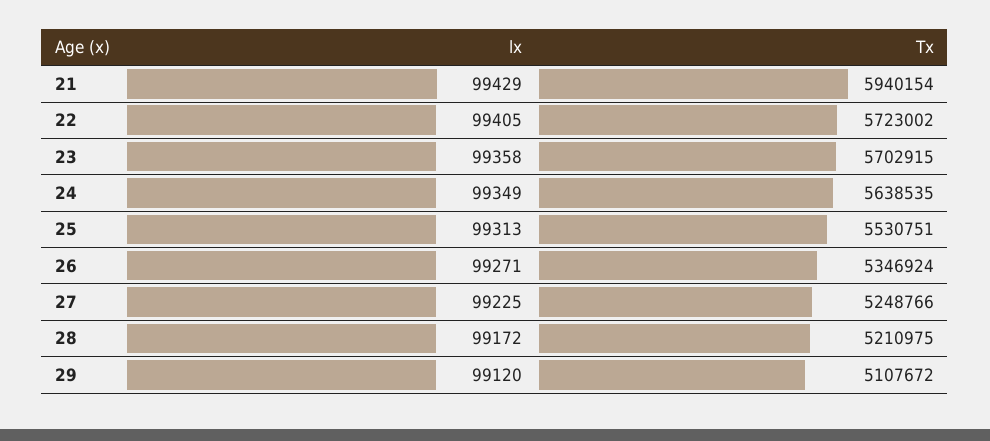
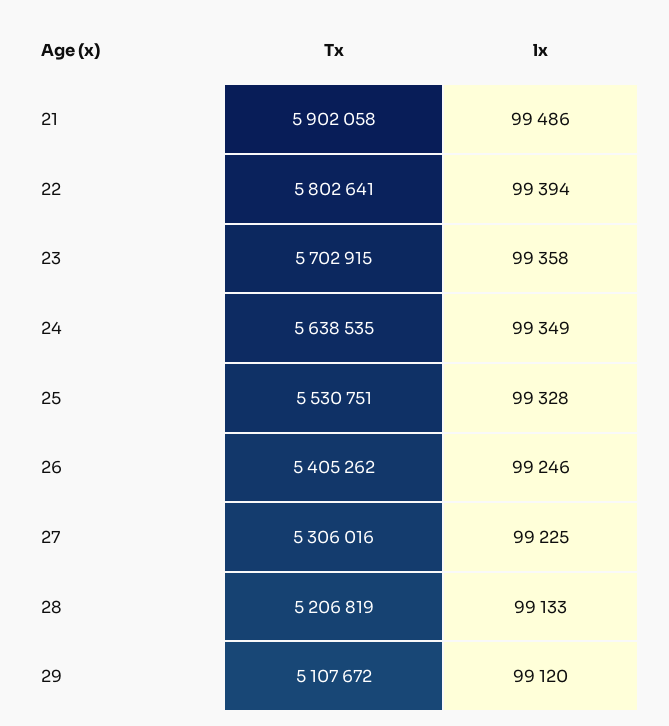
lx, 21: 99429 -> 99486
Tx, 21: 5940154 -> 5902058
lx, 22: 99405 -> 99394
Tx, 22: 5723002 -> 5802641
lx, 25: 99313 -> 99328
lx, 26: 99271 -> 99246
Tx, 26: 5346924 -> 5405262
Tx, 27: 5248766 -> 5306016
lx, 28: 99172 -> 99133
Tx, 28: 5210975 -> 5206819

